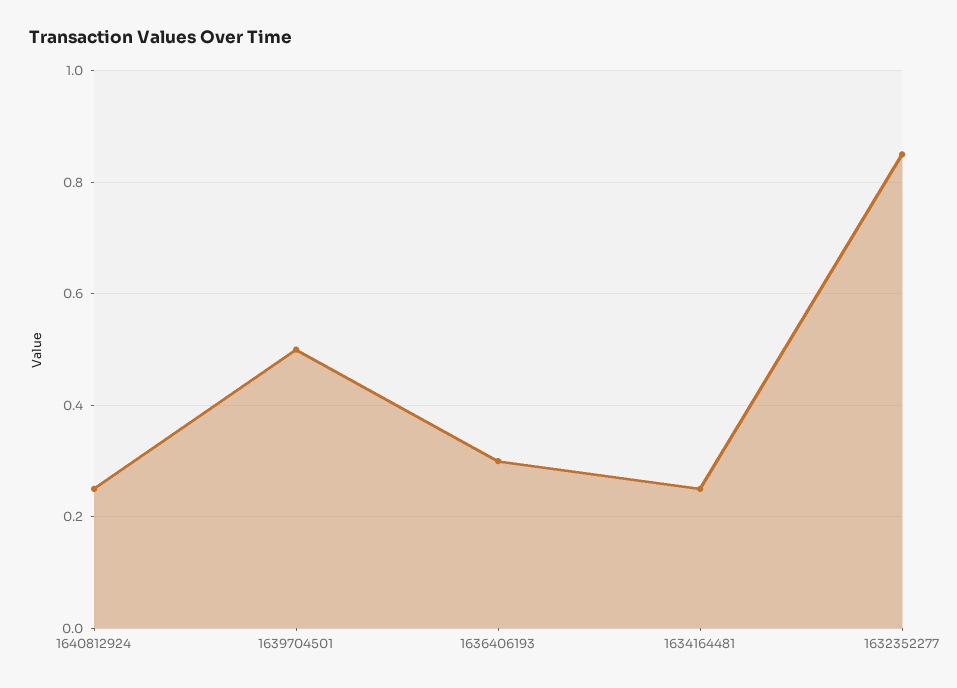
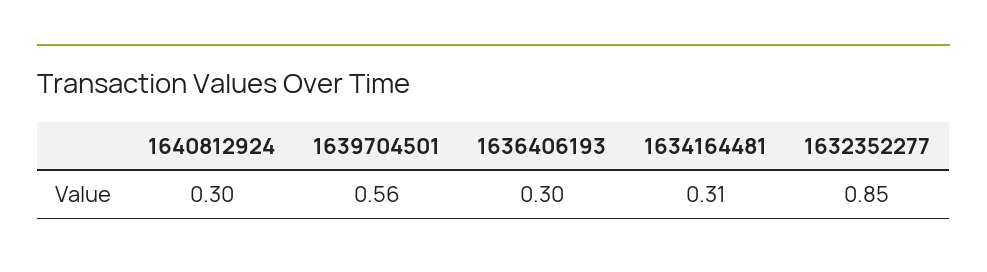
1640812924: 0.25 -> 0.3
1639704501: 0.5 -> 0.56
1634164481: 0.25 -> 0.31

